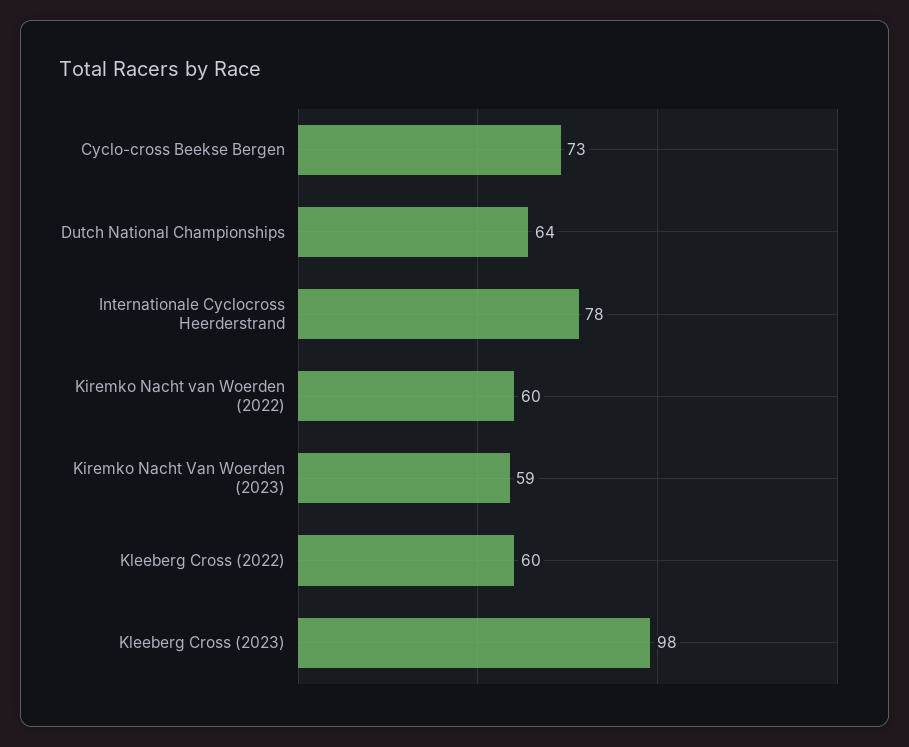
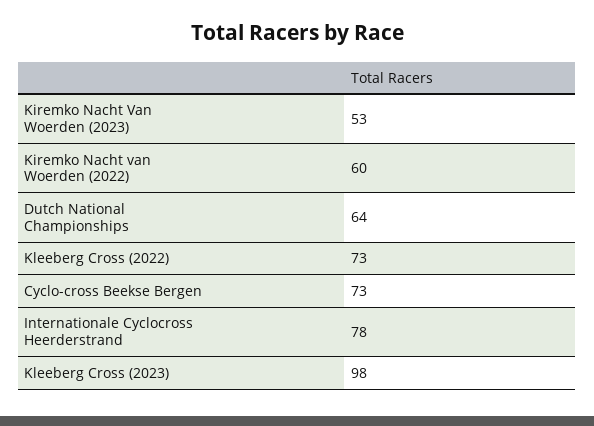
Kiremko Nacht Van Woerden (2023): 59 -> 53
Kleeberg Cross (2022): 60 -> 73

